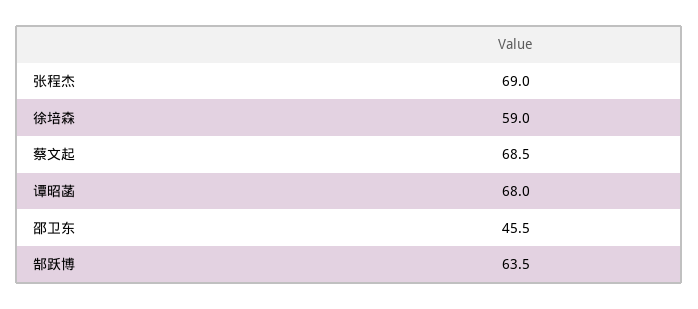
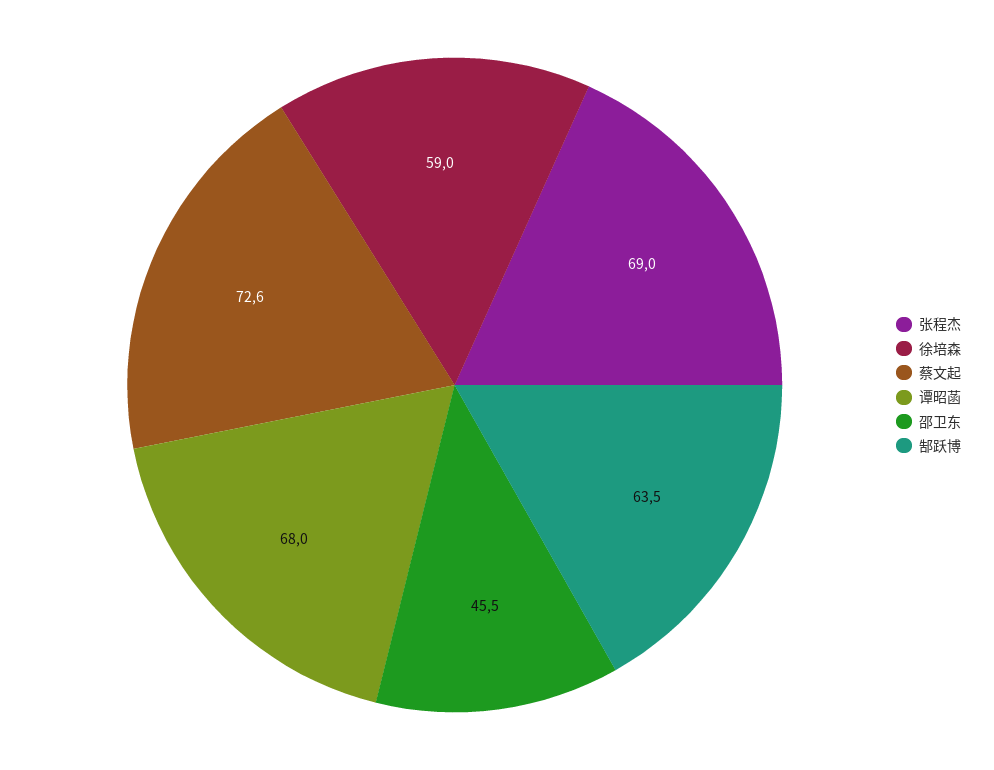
蔡文起: 68.5 -> 72.6

